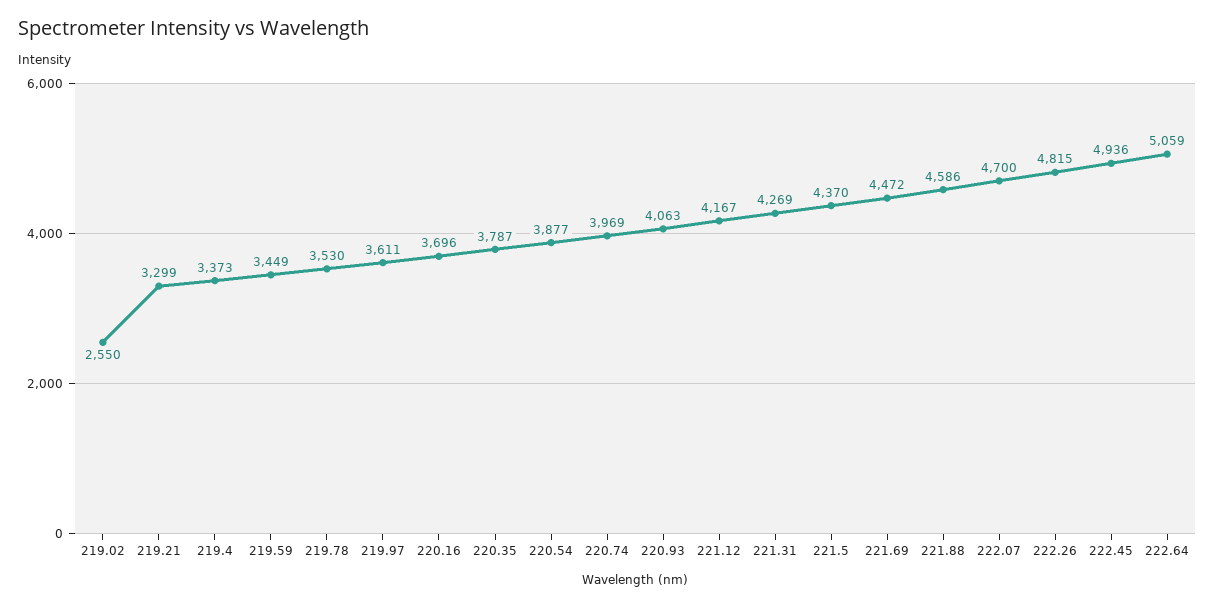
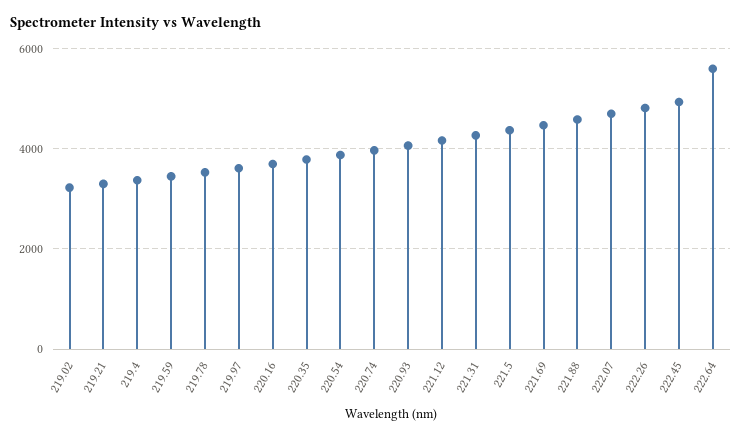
219.02: 2550 -> 3200
222.64: 5059 -> 5600

